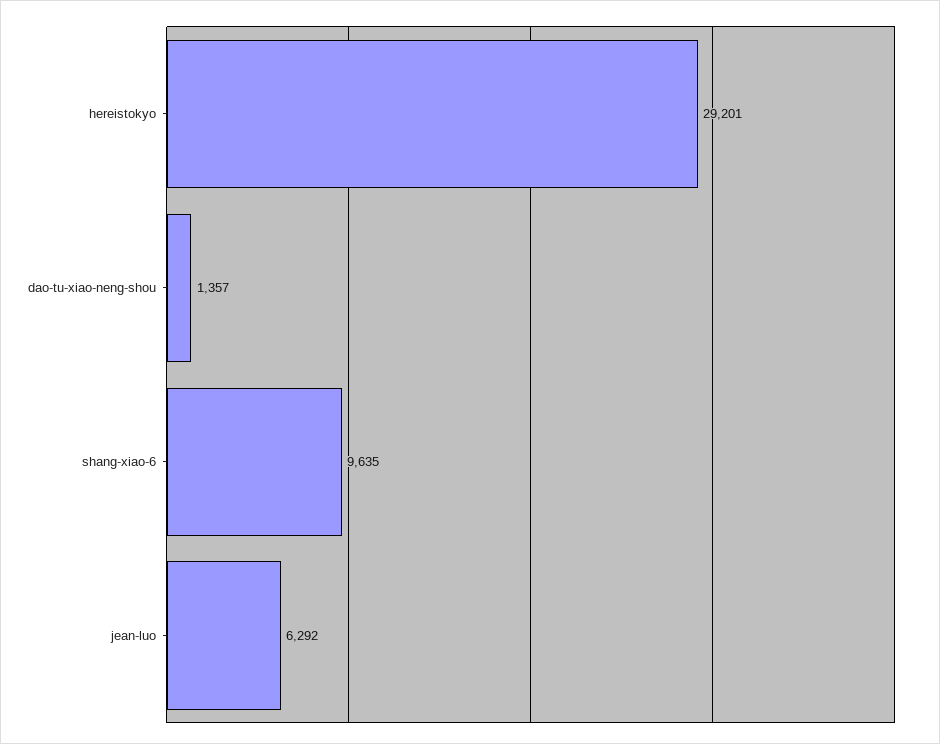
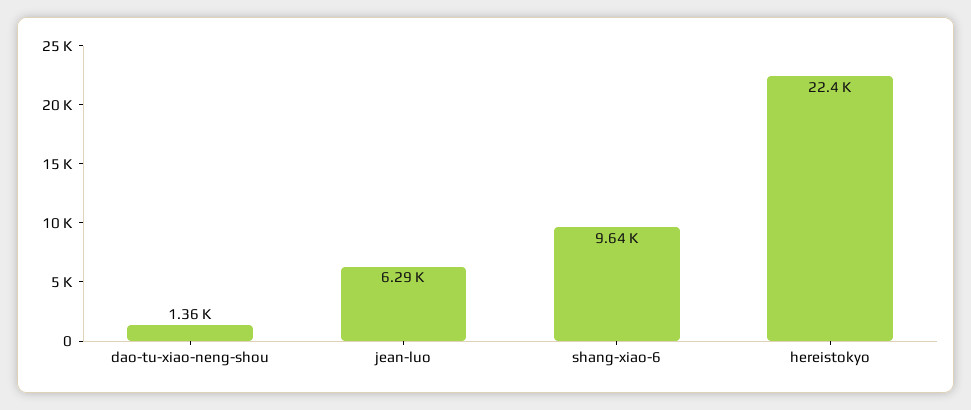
hereistokyo: 29201 -> 22400

